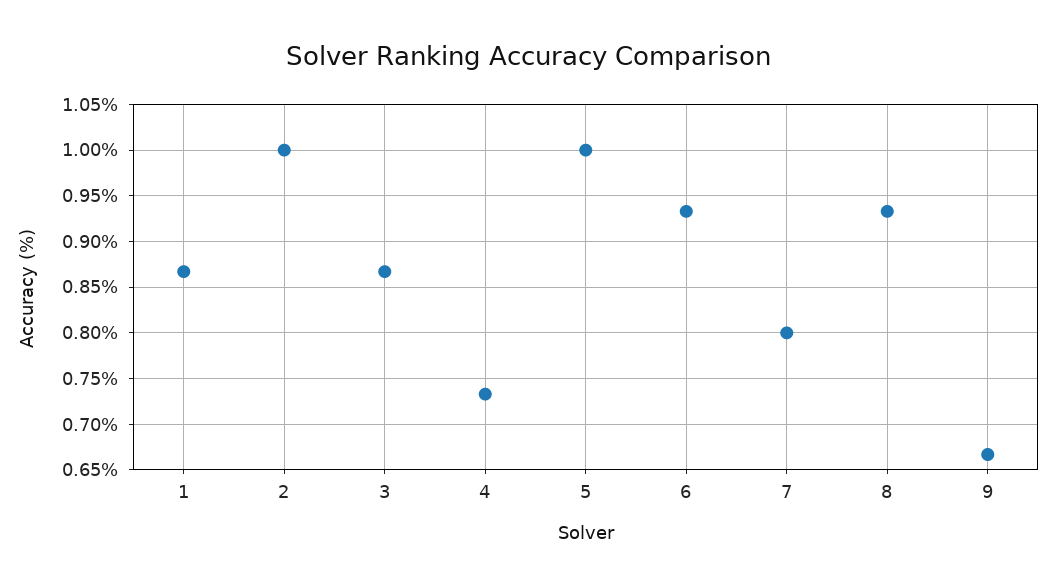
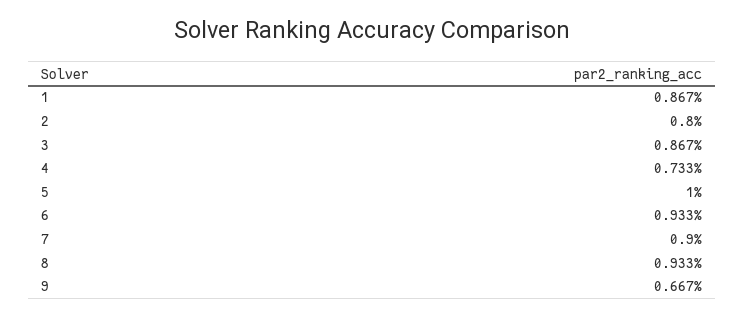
2: 1 -> 0.8
7: 0.8 -> 0.9

